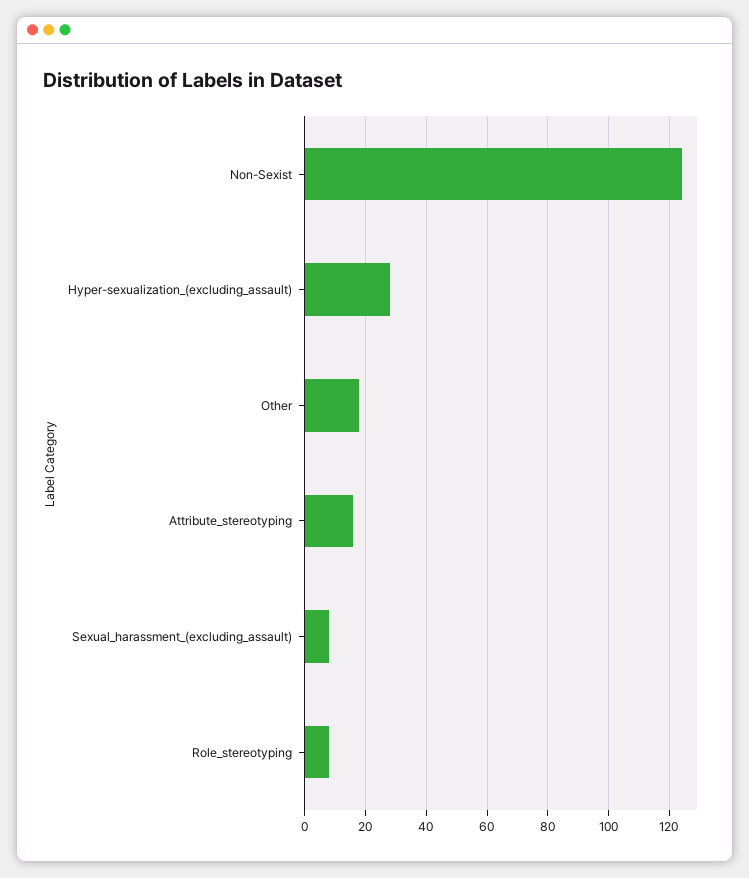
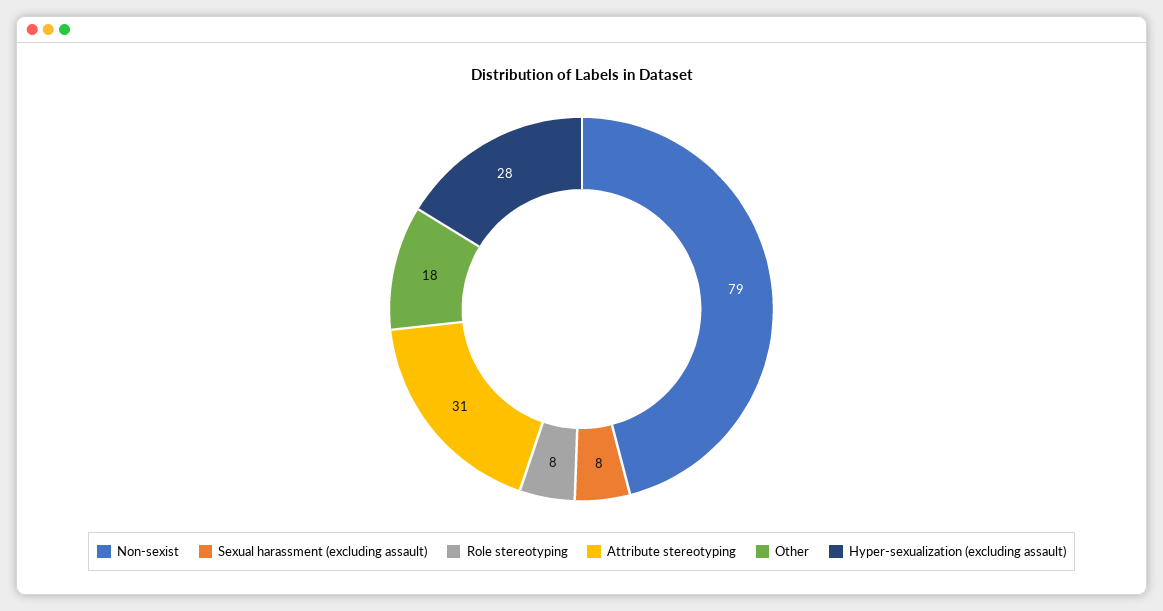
Non-Sexist: 125 -> 79
Attribute_stereotyping: 15 -> 31

